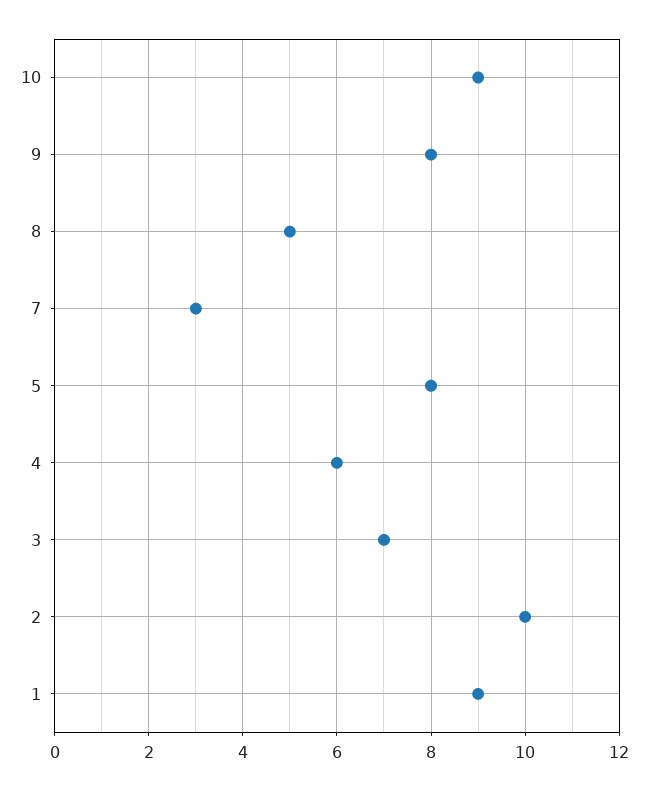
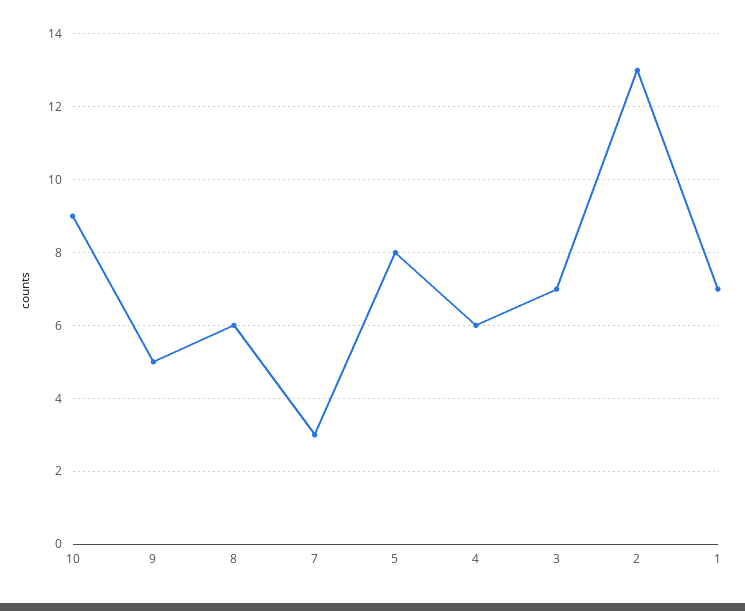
9: 8 -> 5
8: 5 -> 6
2: 10 -> 13
1: 9 -> 7

